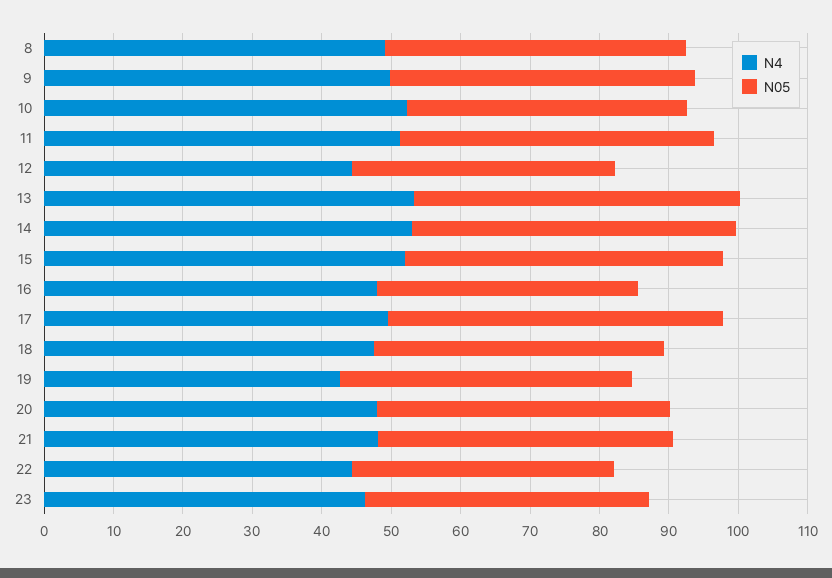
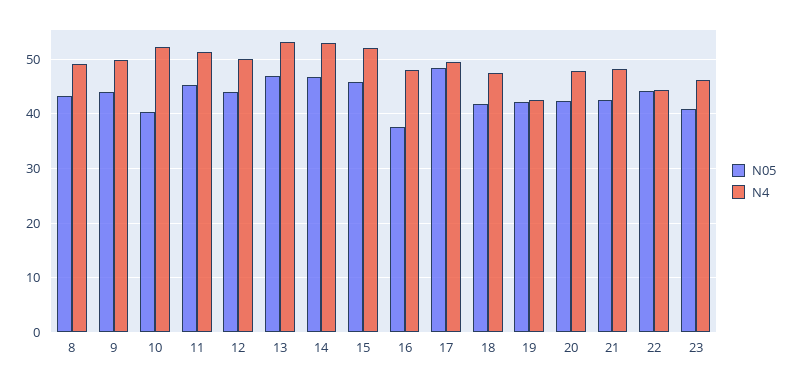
N4, 12: 44 -> 50
N05, 12: 38 -> 44
N05, 22: 38 -> 44

